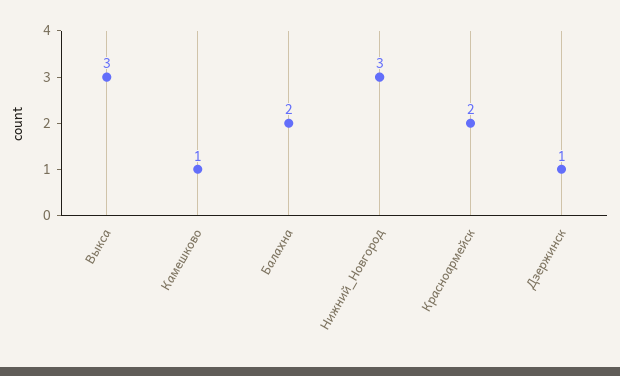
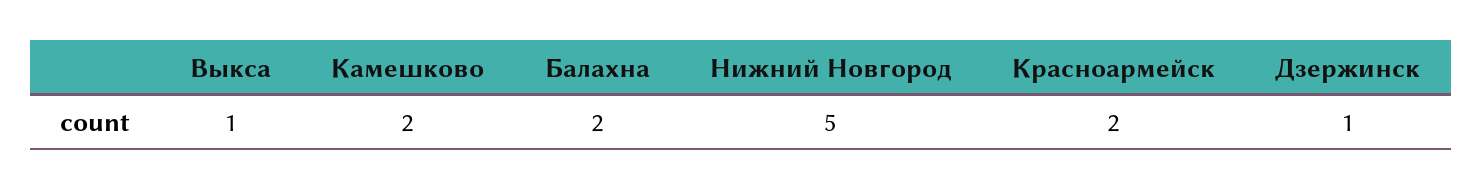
Выкса: 3 -> 1
Камешково: 1 -> 2
Нижний_Новгород: 3 -> 5

